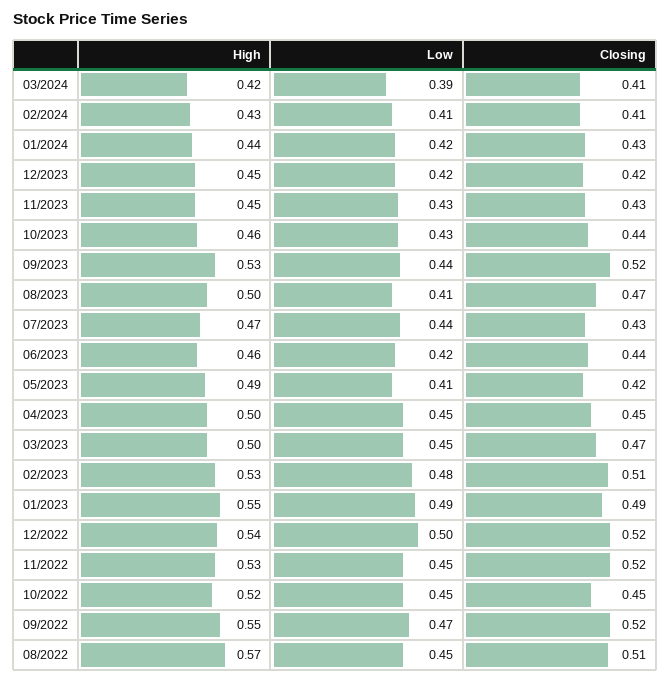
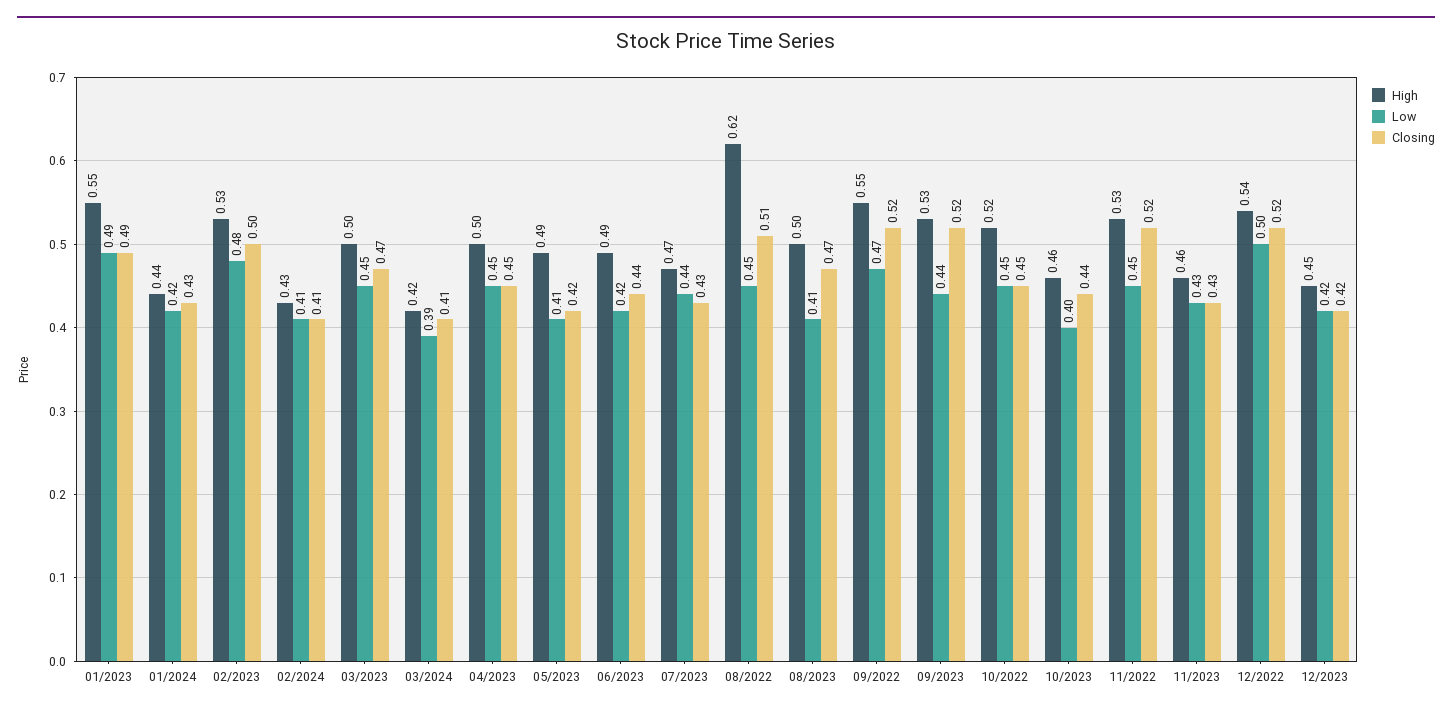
High, 11/2023: 0.45 -> 0.46
Low, 10/2023: 0.43 -> 0.4
High, 06/2023: 0.46 -> 0.49
Closing, 02/2023: 0.51 -> 0.5
High, 08/2022: 0.57 -> 0.62

